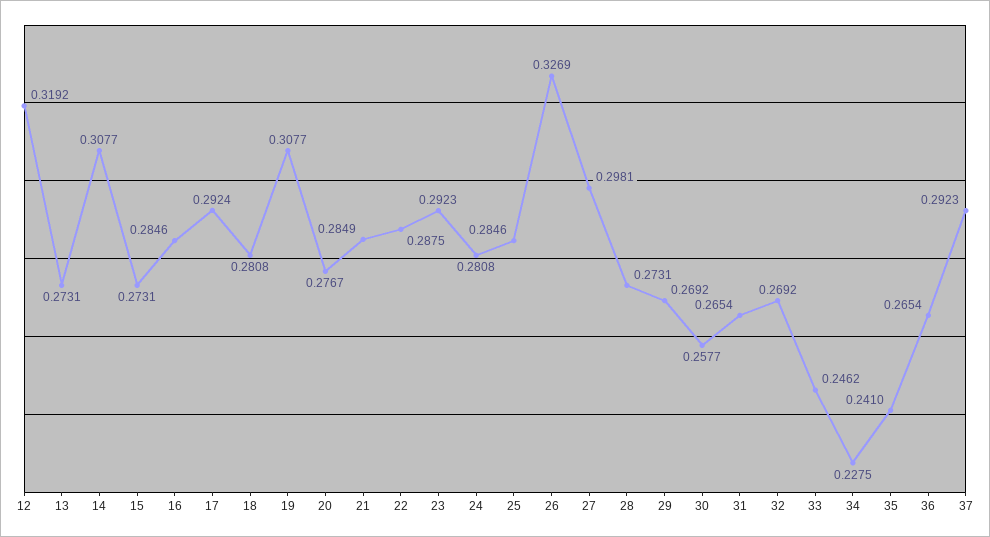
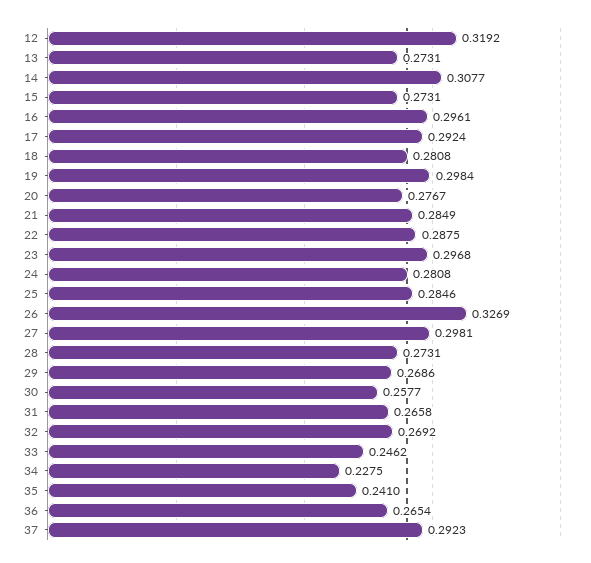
16: 0.2846 -> 0.2961
19: 0.3077 -> 0.2984
23: 0.2923 -> 0.2968
29: 0.2692 -> 0.2686
31: 0.2654 -> 0.2658

